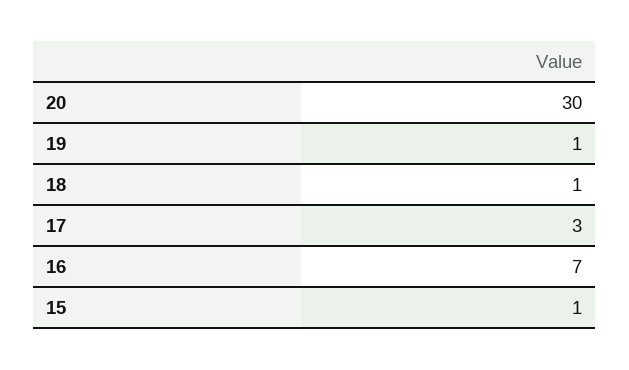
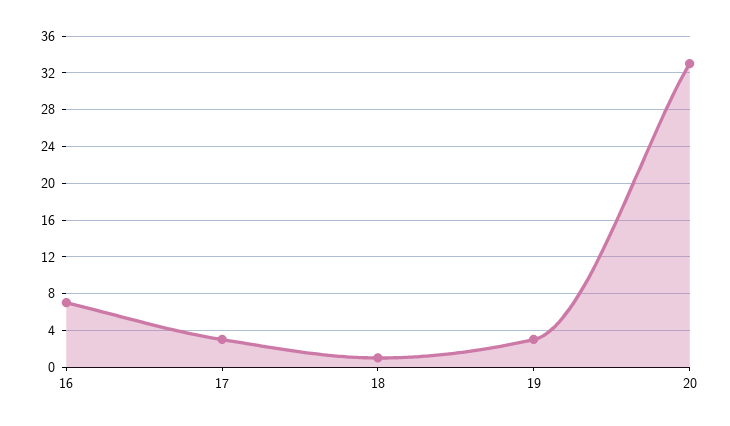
20: 30 -> 33
19: 1 -> 3
15: 1 -> none

